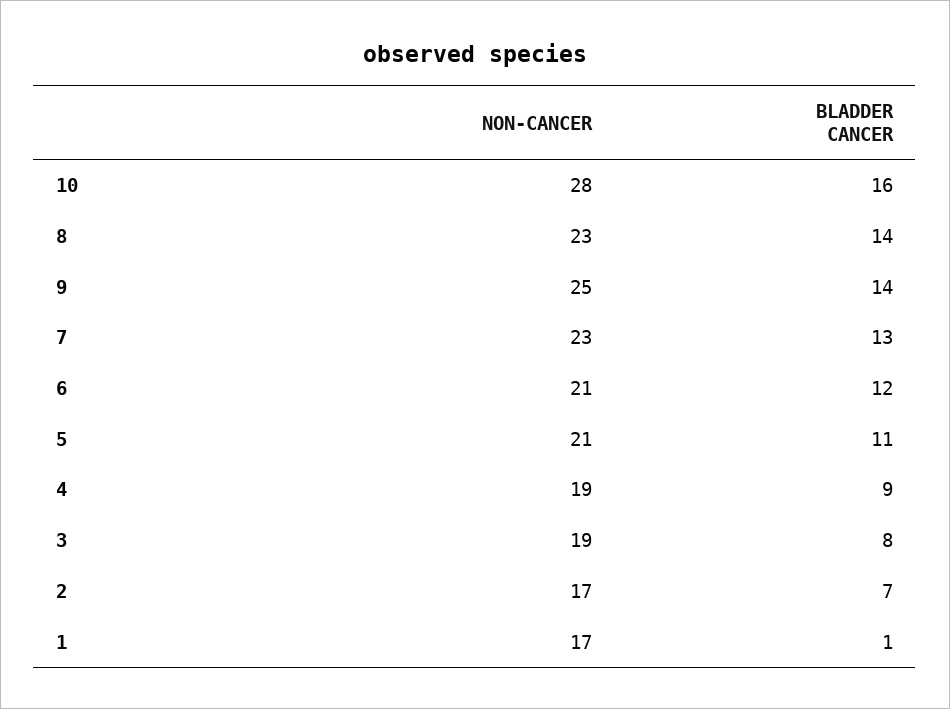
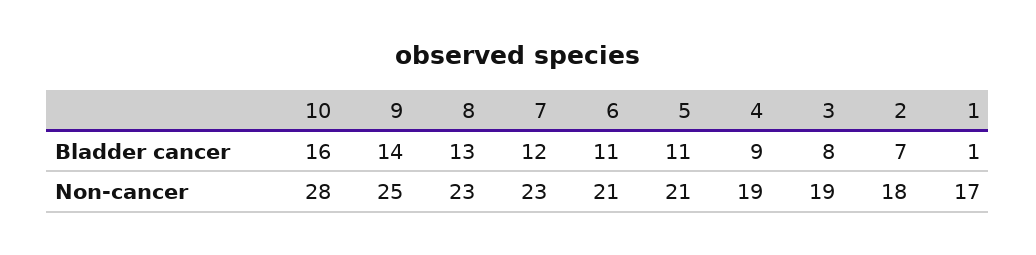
BLADDER CANCER, 8: 14 -> 13
BLADDER CANCER, 7: 13 -> 12
BLADDER CANCER, 6: 12 -> 11
NON-CANCER, 2: 17 -> 18

